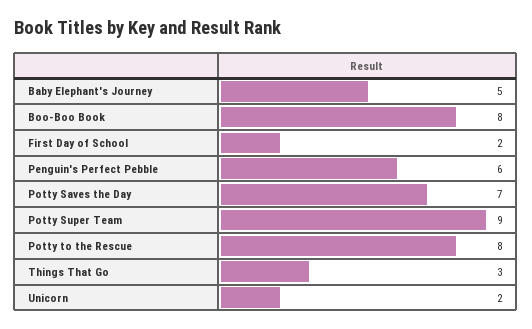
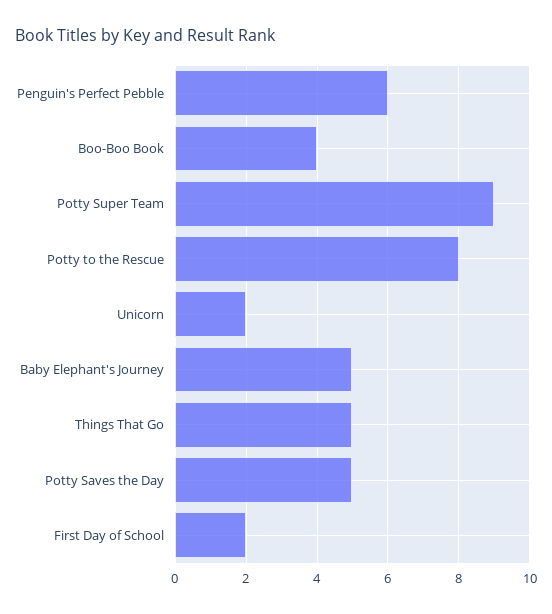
Boo-Boo Book: 8 -> 4
Potty Saves the Day: 7 -> 5
Things That Go: 3 -> 5

